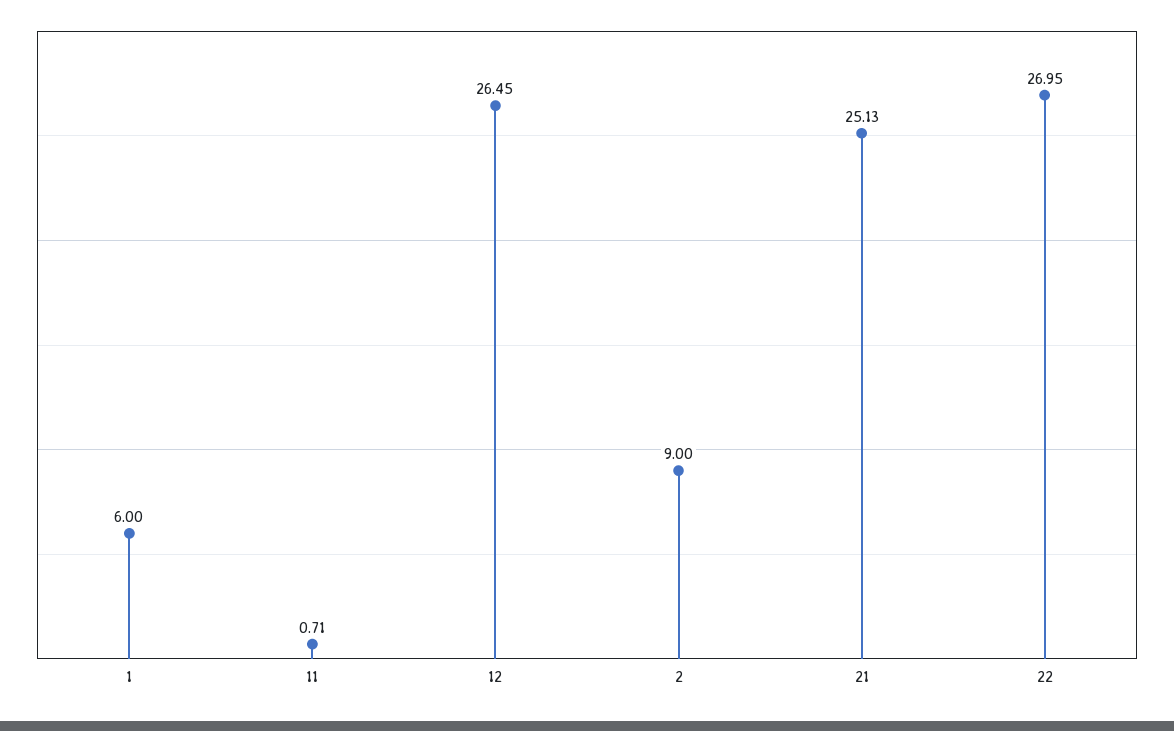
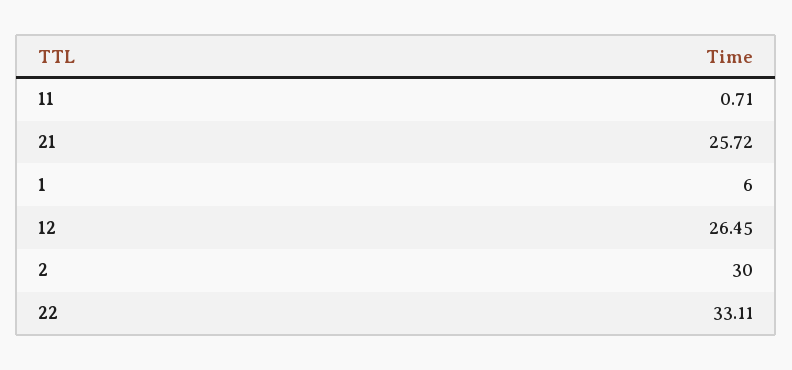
2: 9 -> 30
21: 25.13 -> 25.72
22: 26.95 -> 33.11

